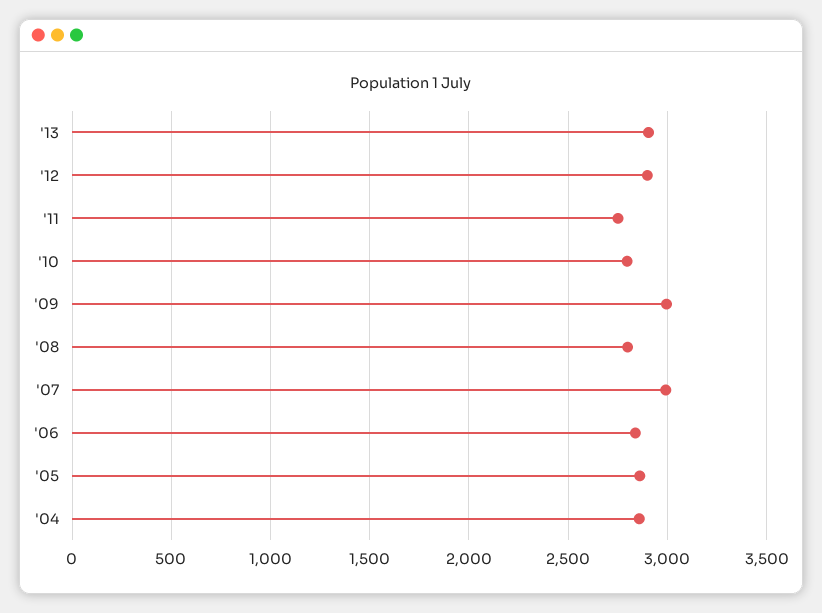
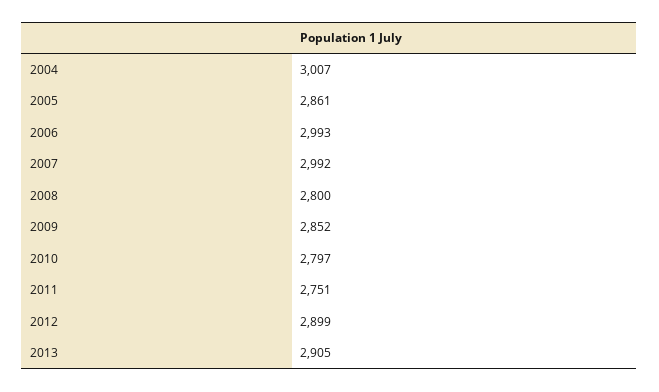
'09: 3000 -> 2852
'06: 2850 -> 2993
'04: 2850 -> 3007

